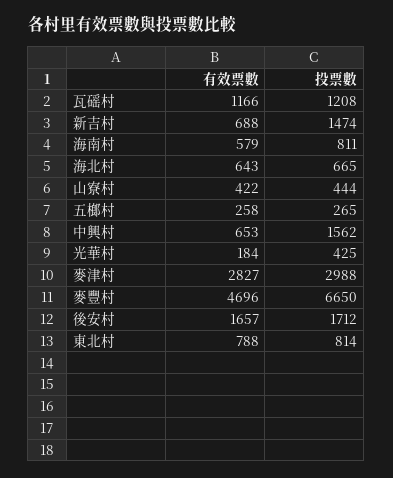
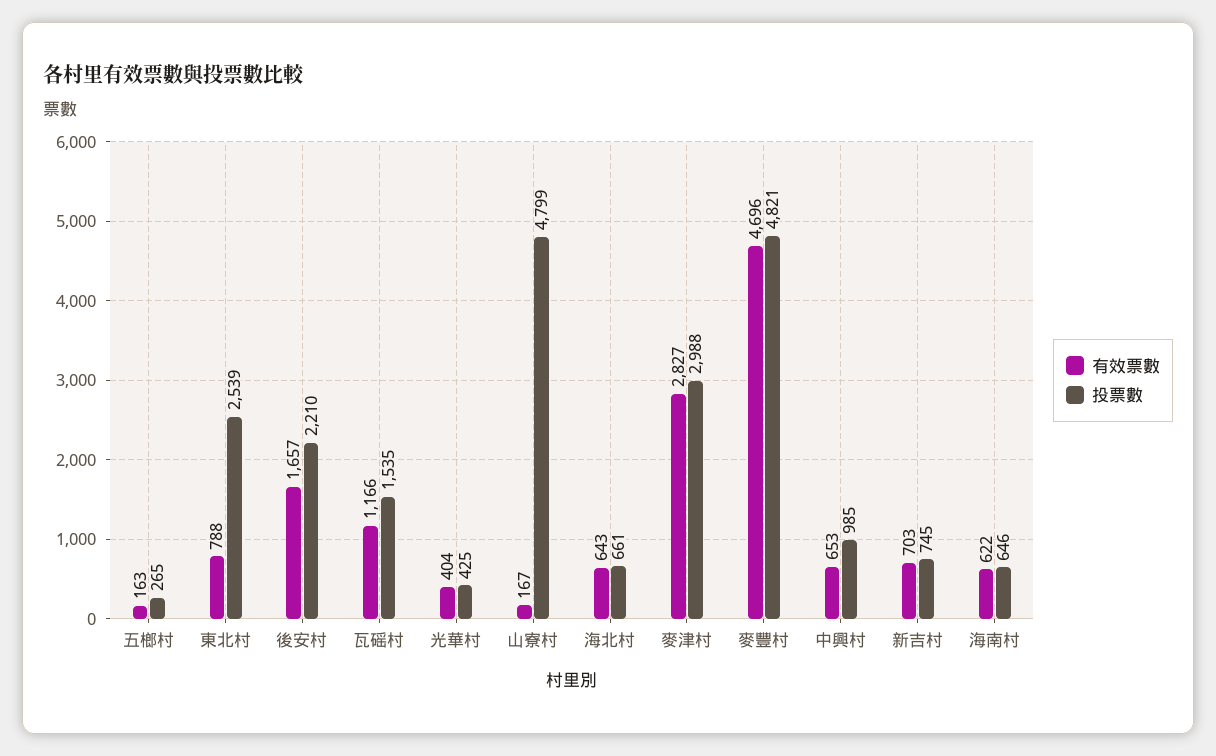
投票數, 瓦磘村: 1208 -> 1535
有效票數, 新吉村: 688 -> 703
投票數, 新吉村: 1474 -> 745
有效票數, 海南村: 579 -> 622
投票數, 海南村: 811 -> 646
投票數, 海北村: 665 -> 661
有效票數, 山寮村: 422 -> 167
投票數, 山寮村: 444 -> 4799
有效票數, 五榔村: 258 -> 163
投票數, 中興村: 1562 -> 985
有效票數, 光華村: 184 -> 404
投票數, 麥豐村: 6650 -> 4821
投票數, 後安村: 1712 -> 2210
投票數, 東北村: 814 -> 2539

